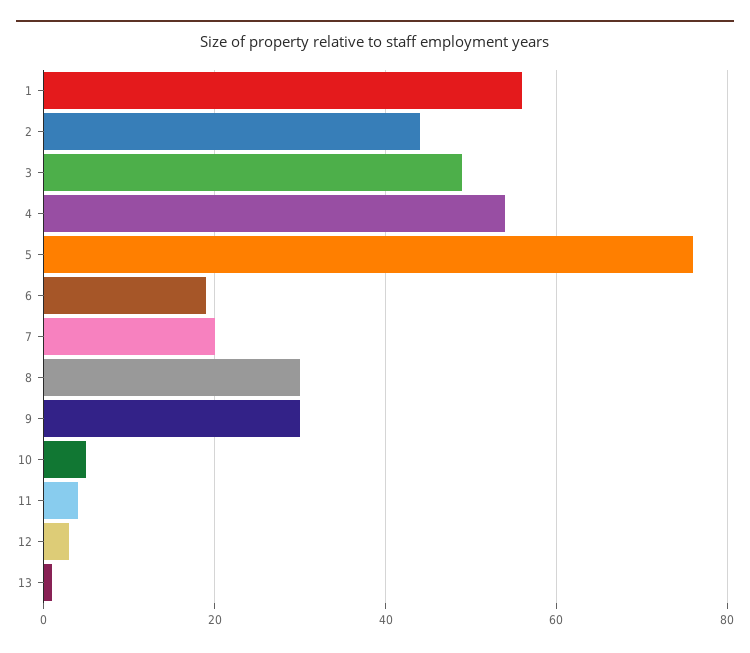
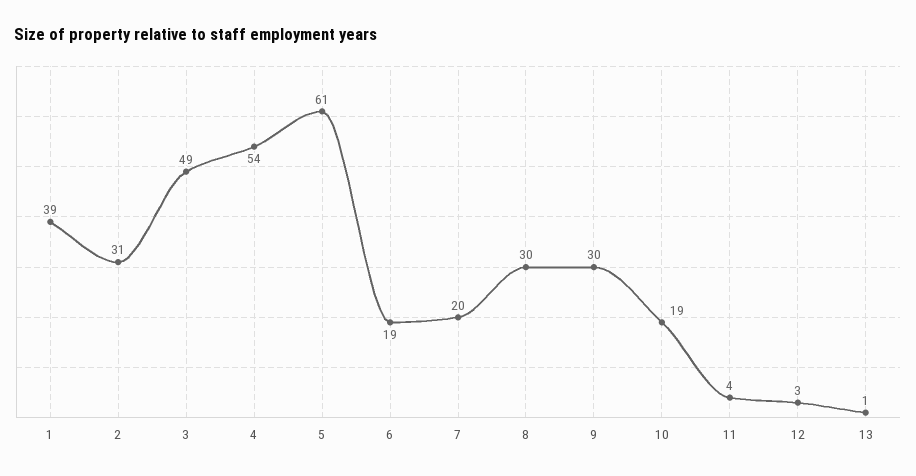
1: 55 -> 39
2: 45 -> 31
5: 75 -> 61
10: 5 -> 19

